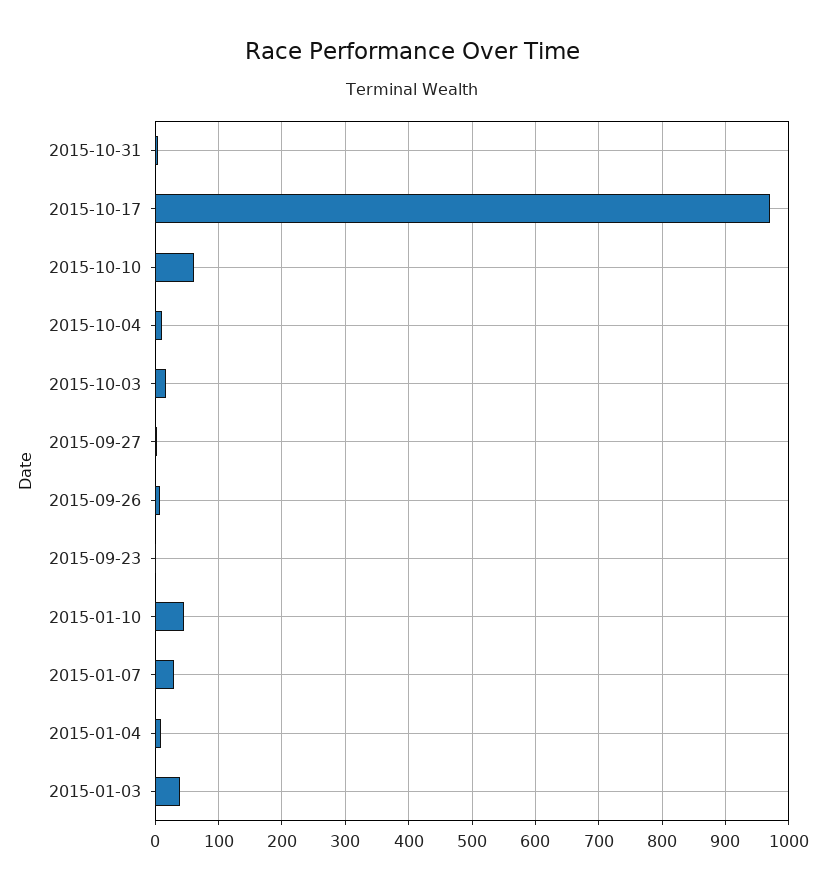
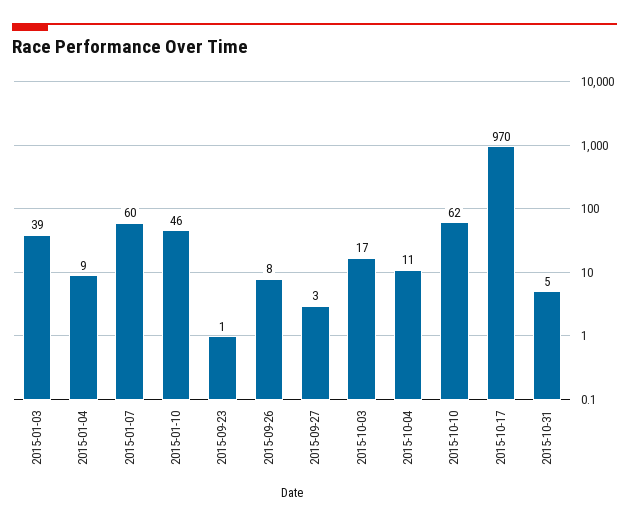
2015-01-07: 30 -> 60

